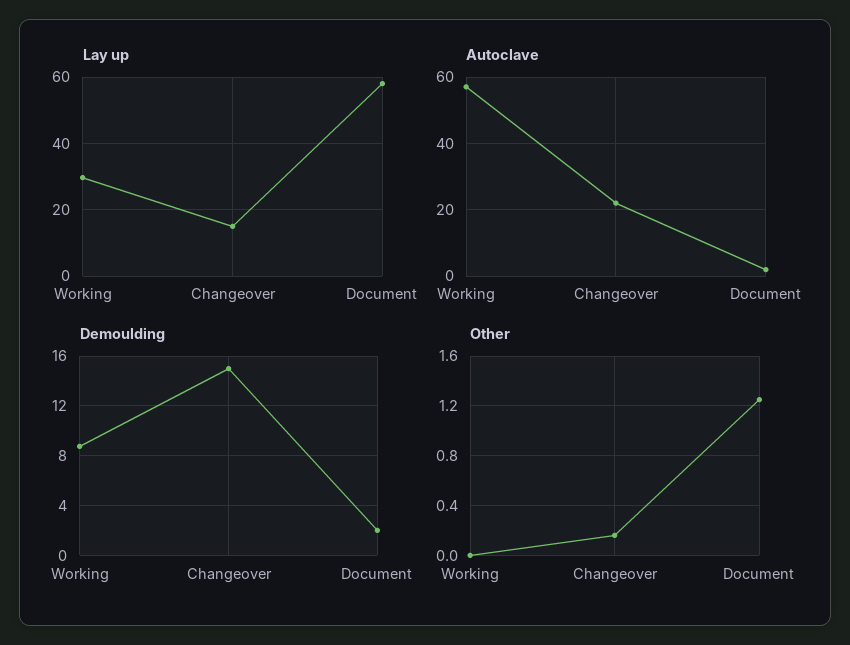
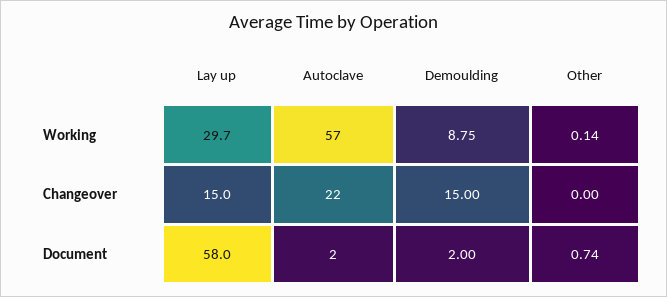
Other, Working: 0 -> 0.14
Other, Changeover: 0.15 -> 0
Other, Document: 1.25 -> 0.74

